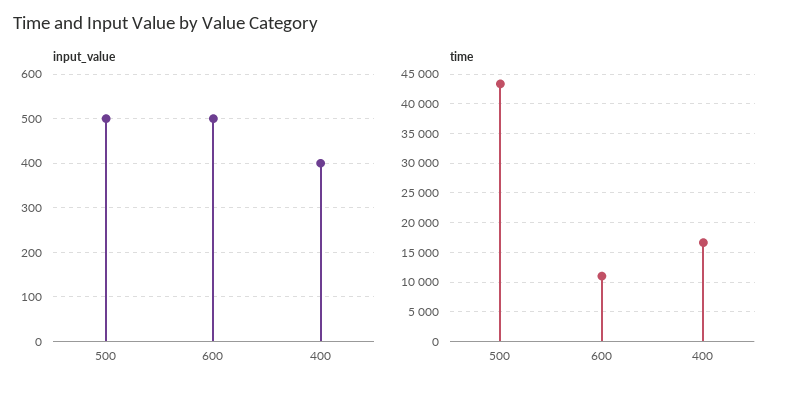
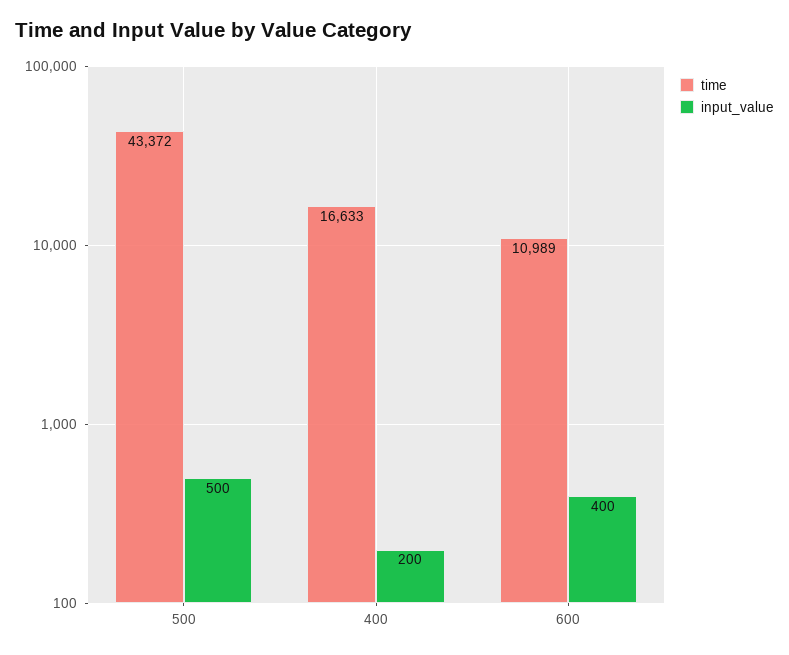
input_value, 600: 500 -> 400
input_value, 400: 400 -> 200

